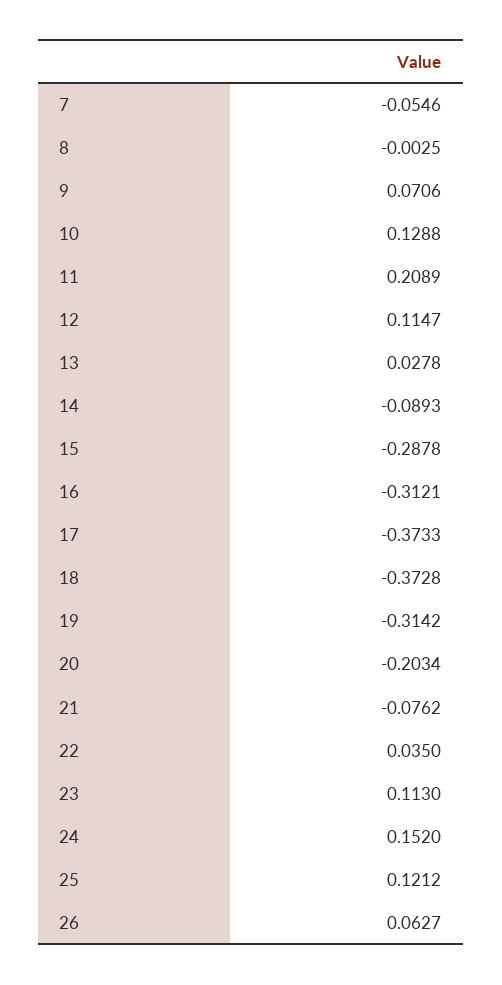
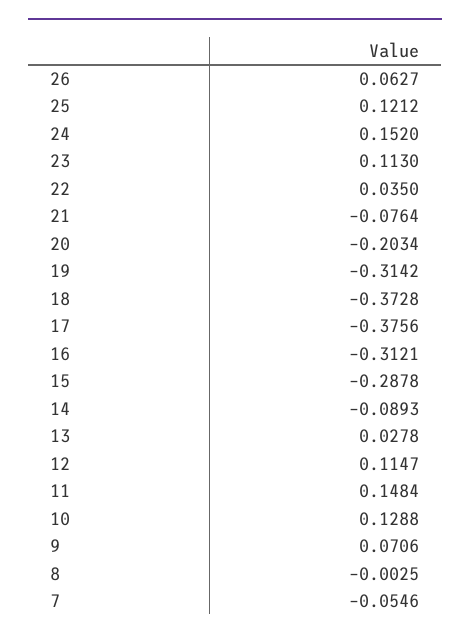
11: 0.2089 -> 0.1484
17: -0.3733 -> -0.3756
21: -0.0762 -> -0.0764

